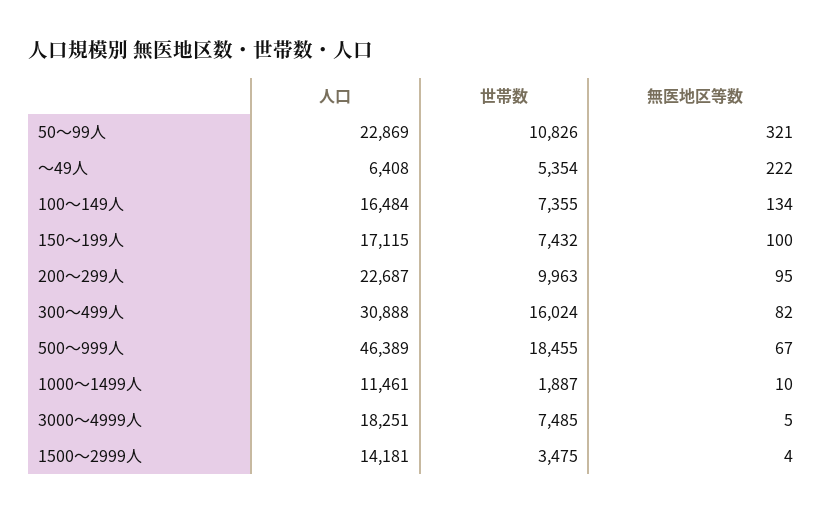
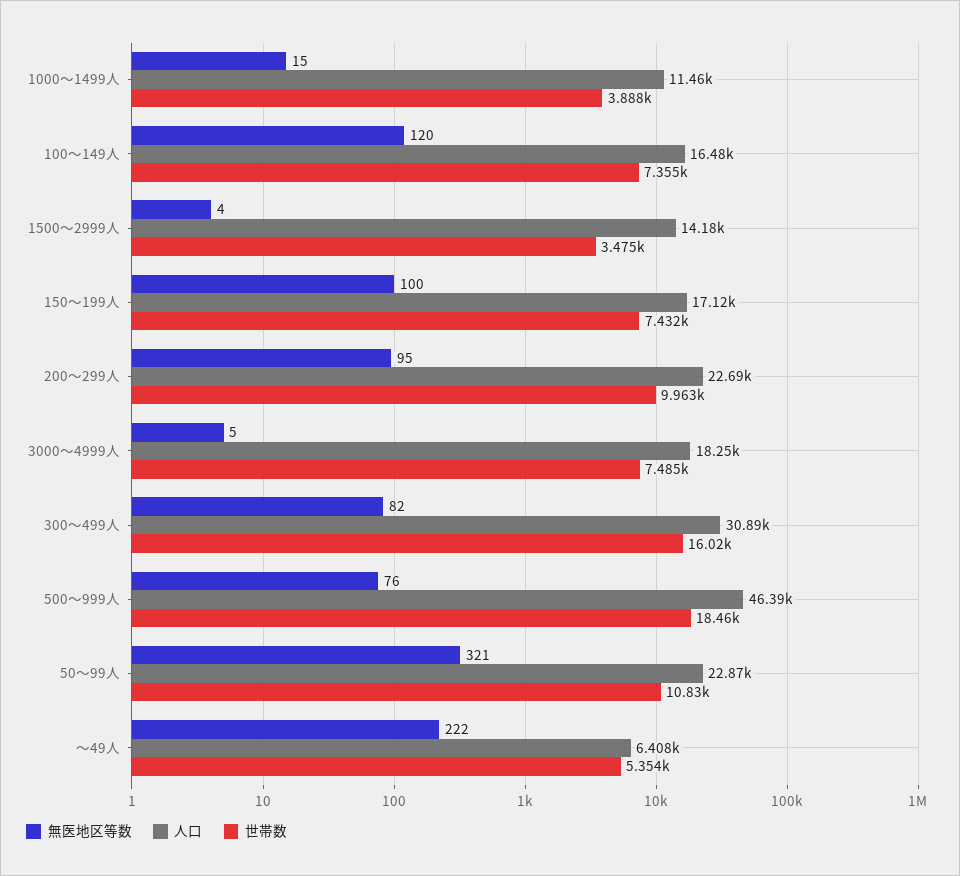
無医地区等数, 100～149人: 134 -> 120
無医地区等数, 500～999人: 67 -> 76
世帯数, 1000～1499人: 1887 -> 3888
無医地区等数, 1000～1499人: 10 -> 15

